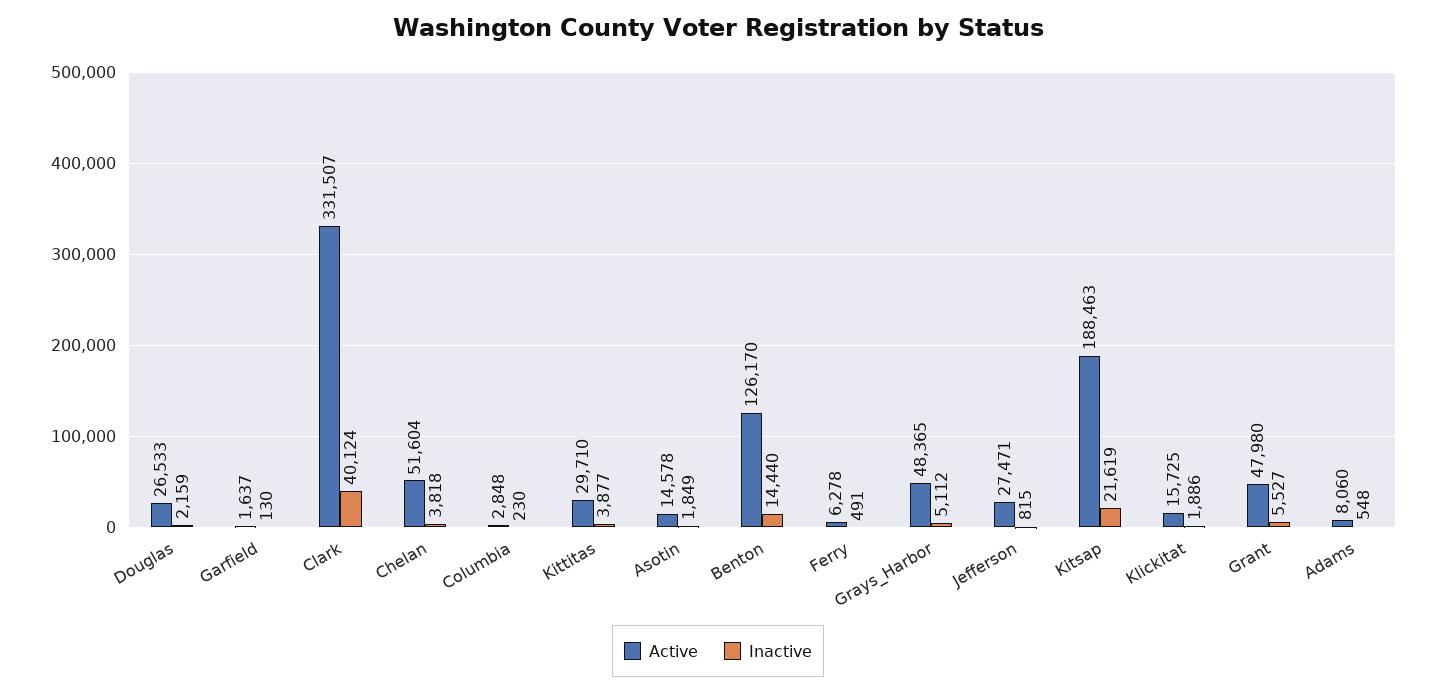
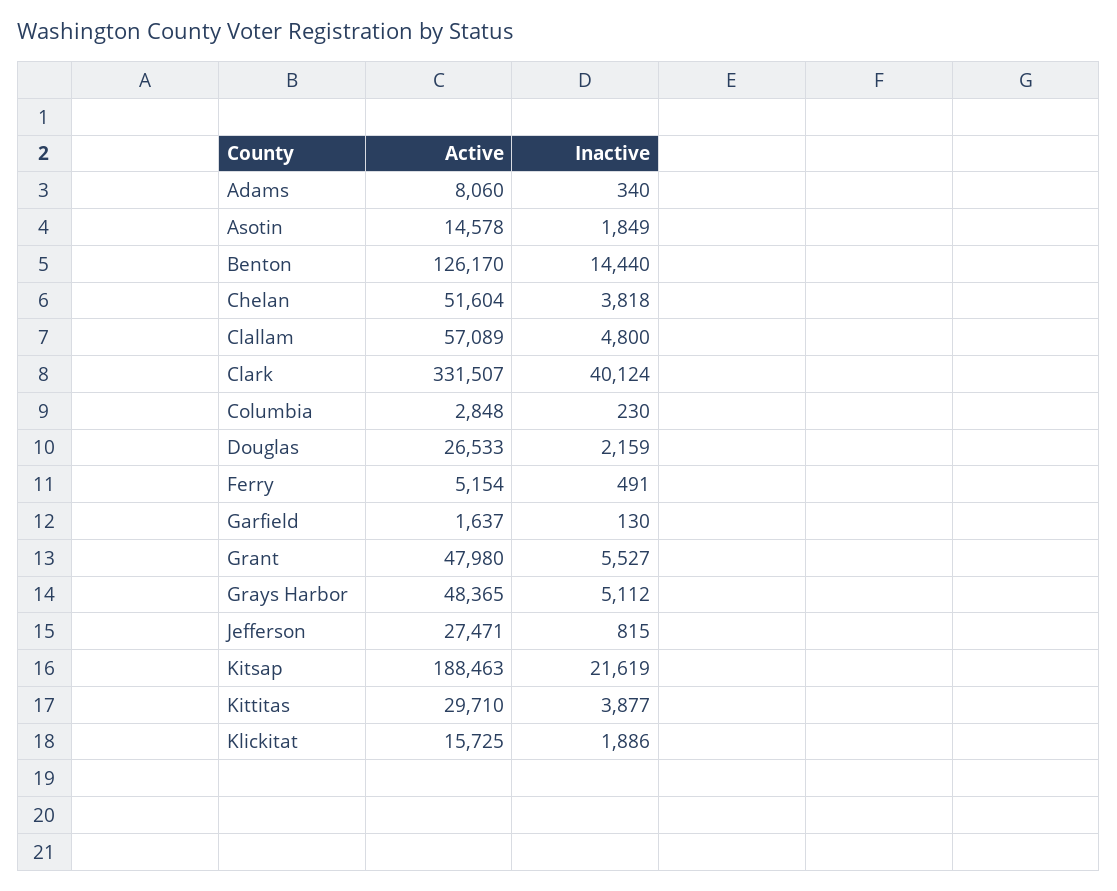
Active, Ferry: 6278 -> 5154
Inactive, Adams: 548 -> 340
Active, Clallam: none -> 57089
Inactive, Clallam: none -> 4800

